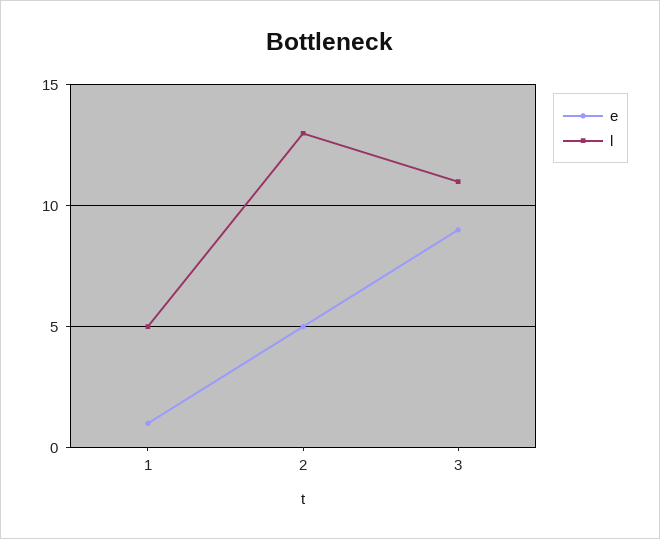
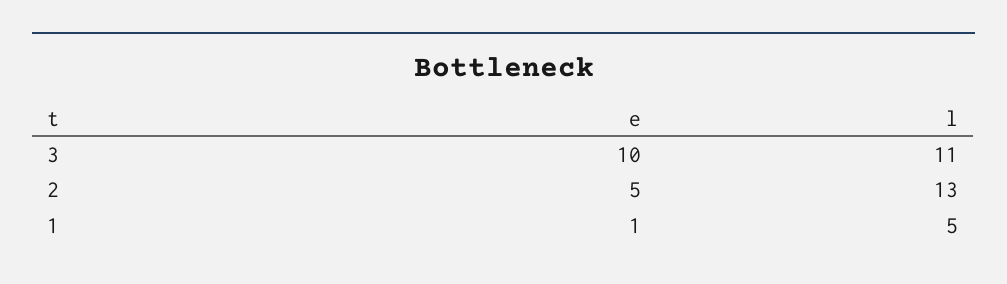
e, 3: 9 -> 10

